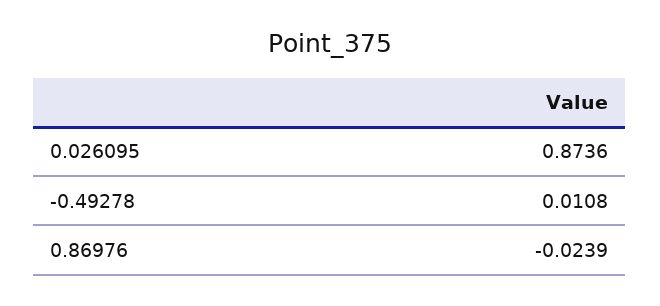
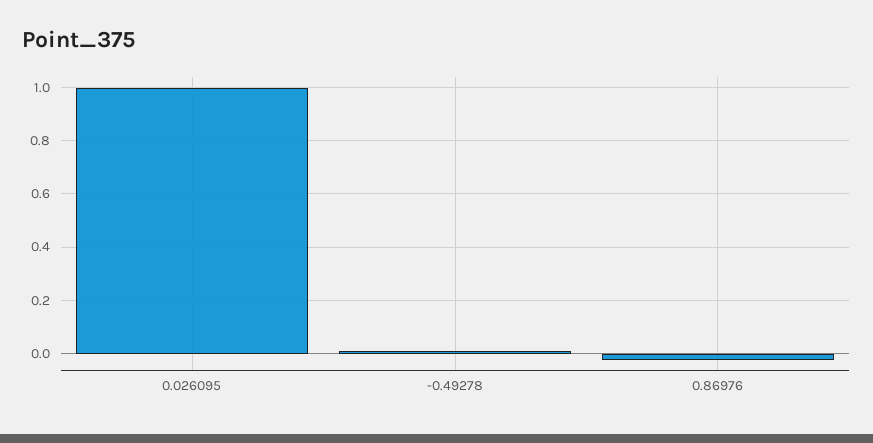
0.026095: 0.8736 -> 1

